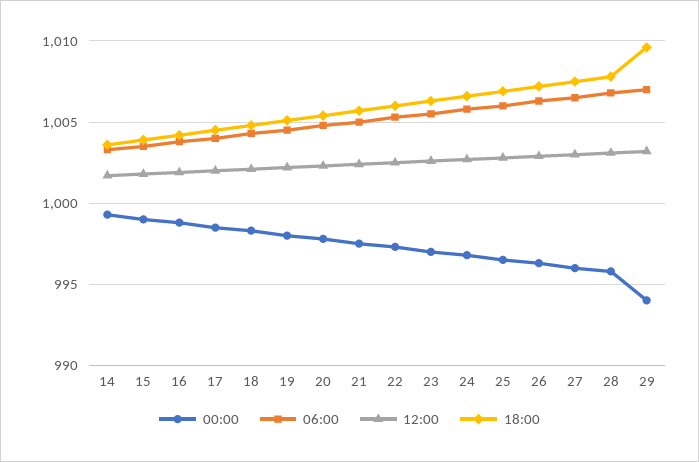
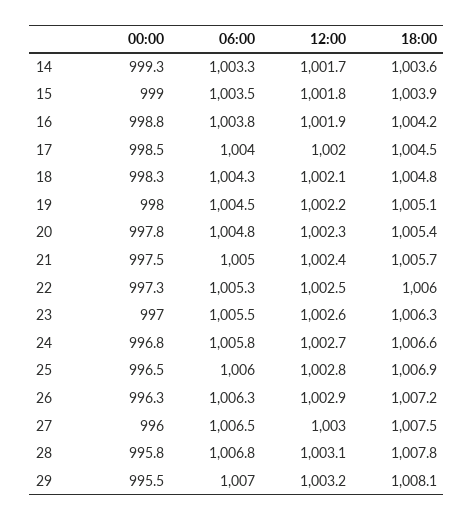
00:00, 29: 994 -> 995.5
18:00, 29: 1009.5 -> 1008.1

